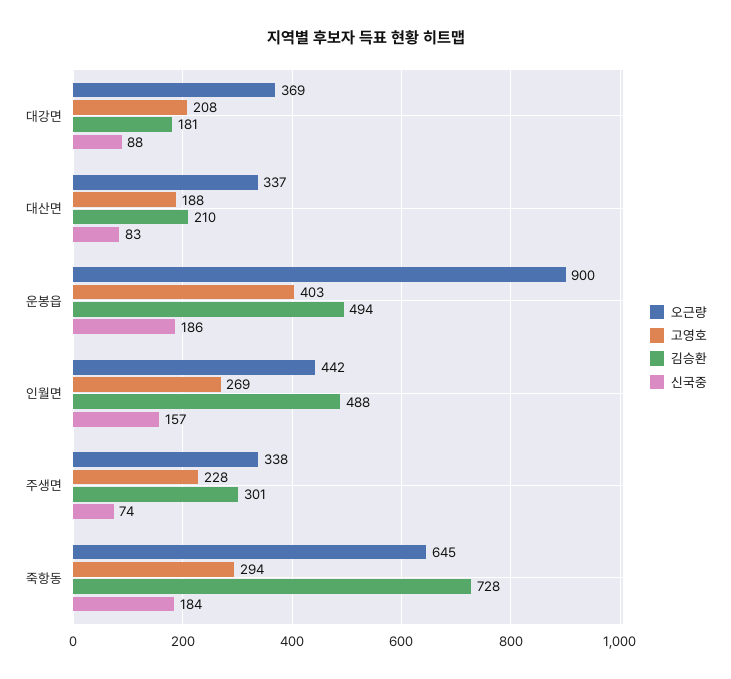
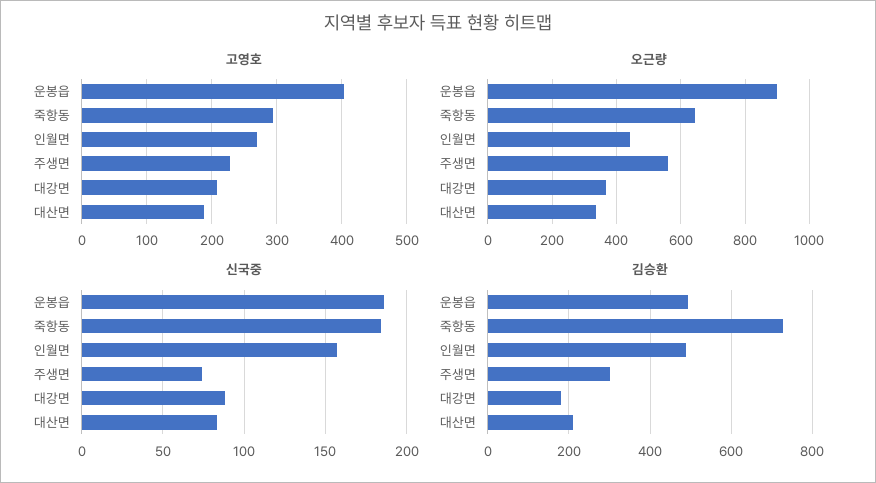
오근량, 주생면: 338 -> 560

